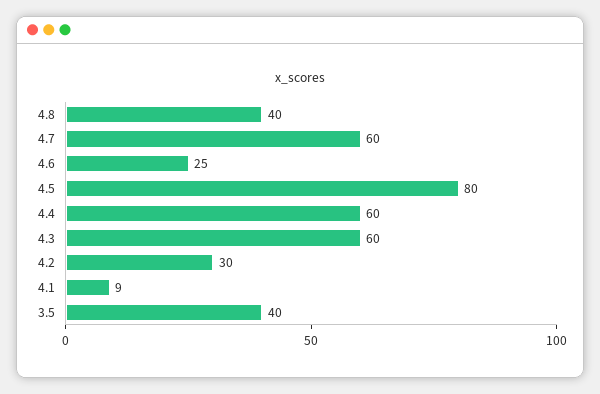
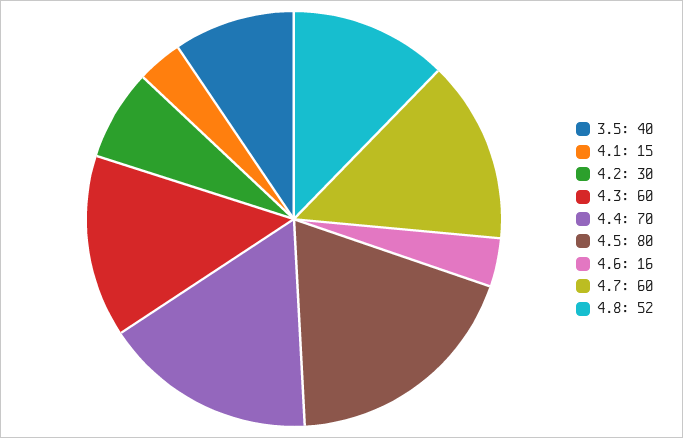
4.8: 40 -> 52
4.6: 25 -> 16
4.4: 60 -> 70
4.1: 9 -> 15

